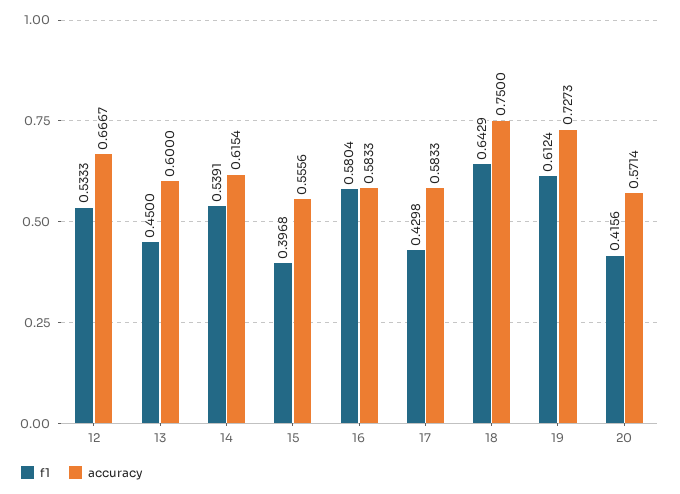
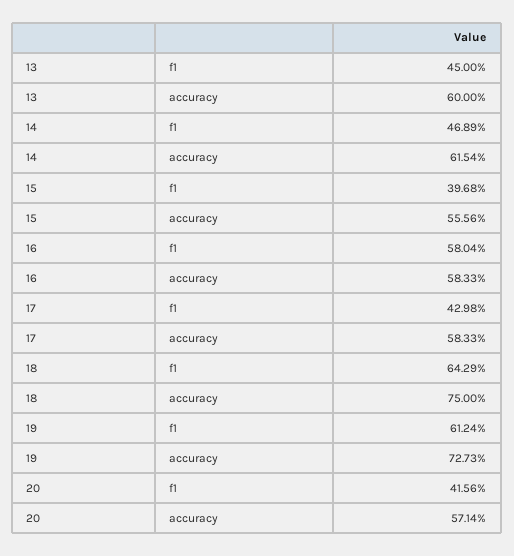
f1, 12: 0.5333 -> none
accuracy, 12: 0.6667 -> none
f1, 14: 0.5391 -> 0.4689

